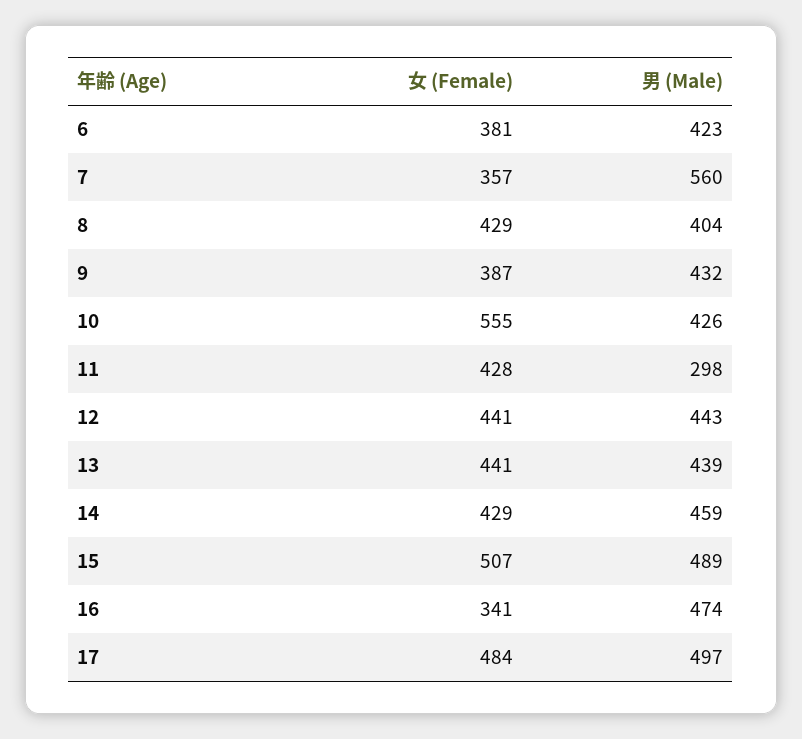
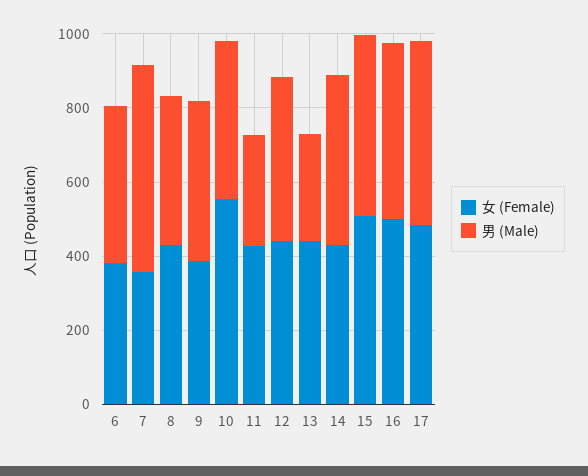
男 (Male), 13: 439 -> 300
女 (Female), 16: 341 -> 500

